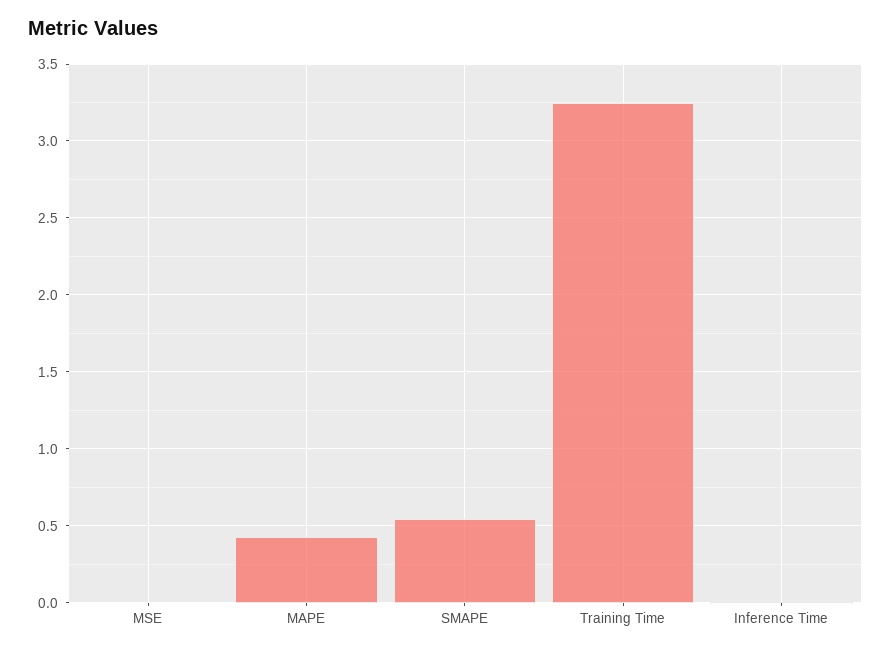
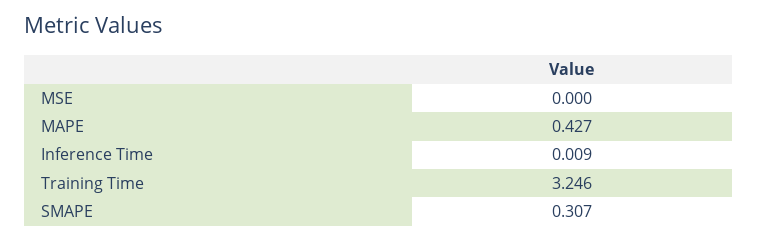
SMAPE: 0.55 -> 0.307

